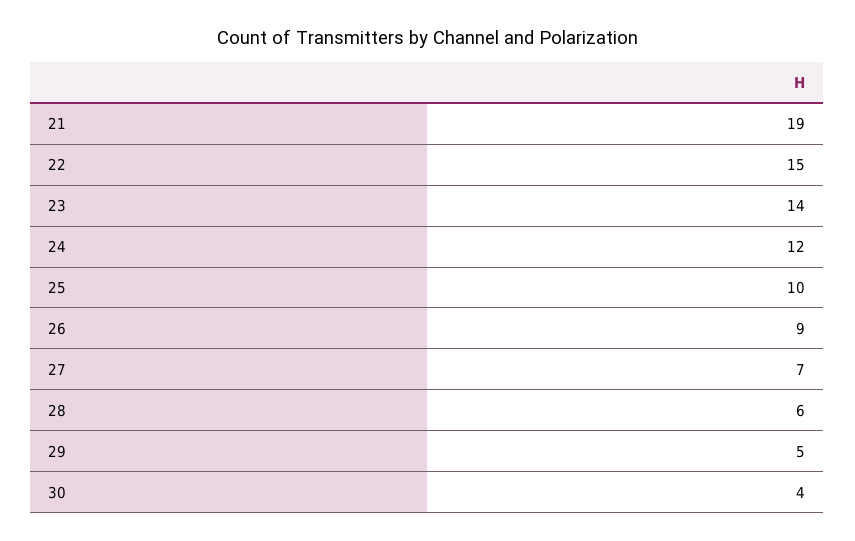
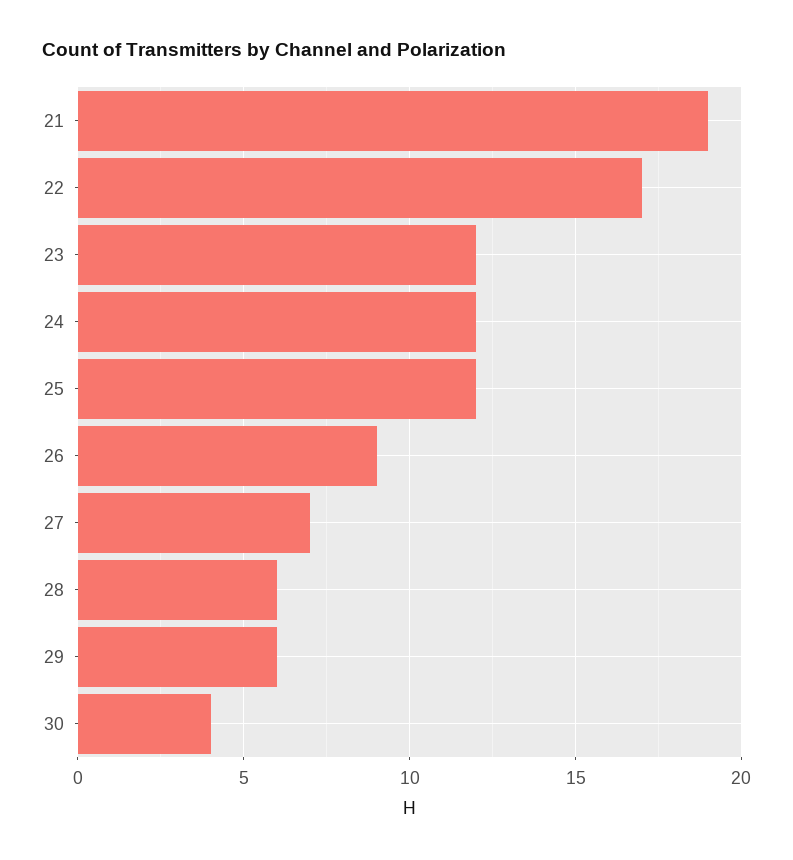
22: 15 -> 17
23: 14 -> 12
25: 10 -> 12
29: 5 -> 6

